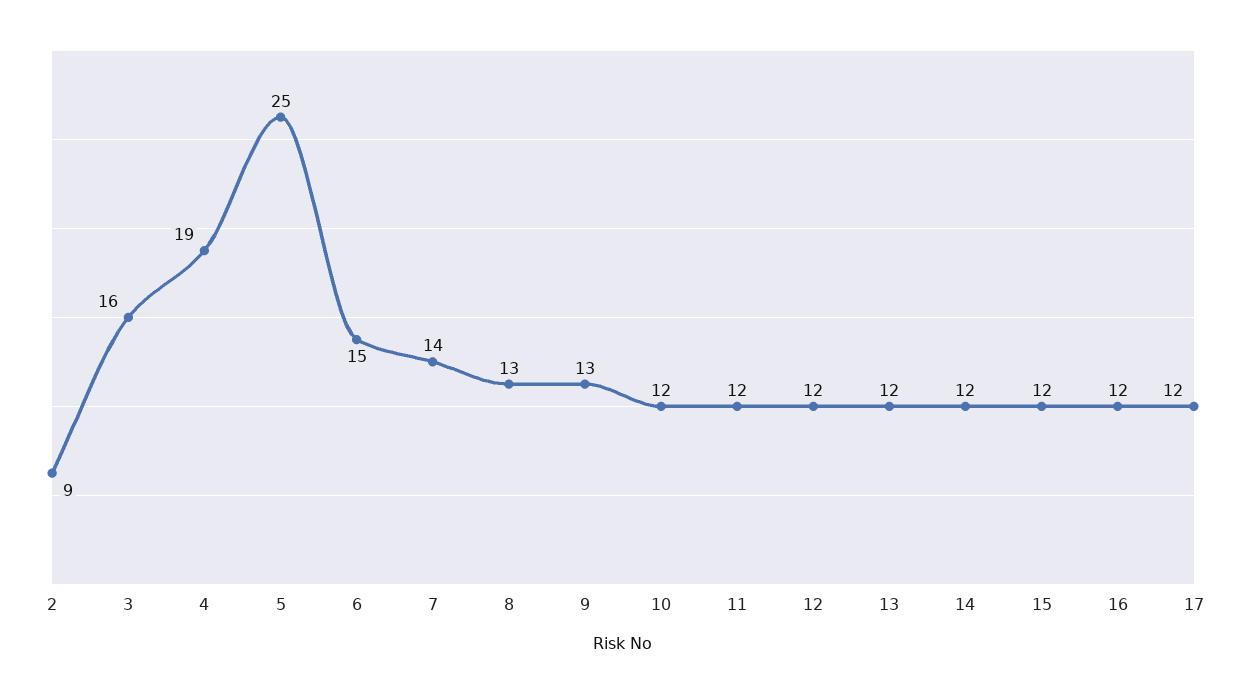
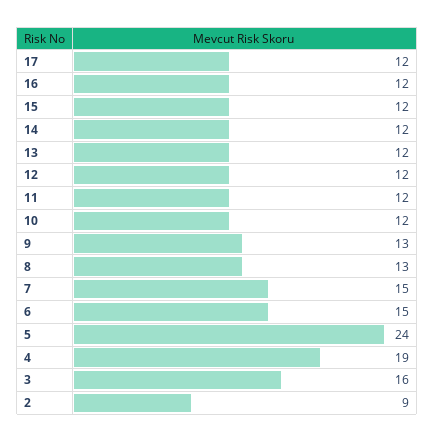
5: 25 -> 24
7: 14 -> 15

